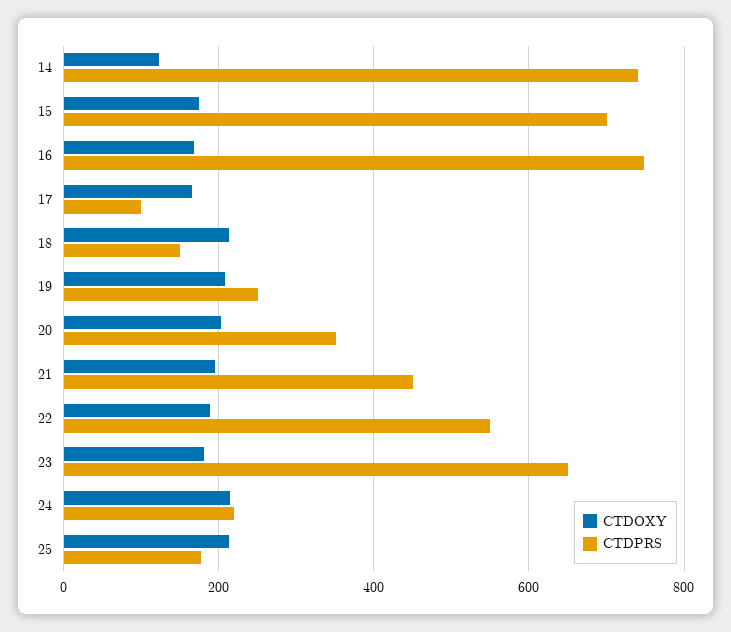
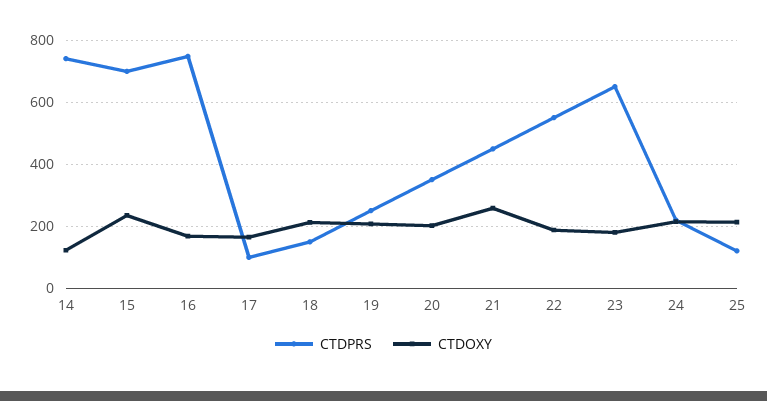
CTDOXY, 15: 180 -> 240
CTDOXY, 21: 200 -> 260
CTDPRS, 25: 180 -> 120

